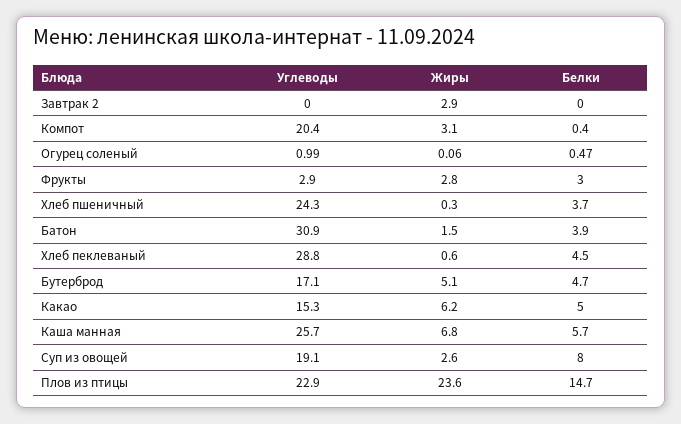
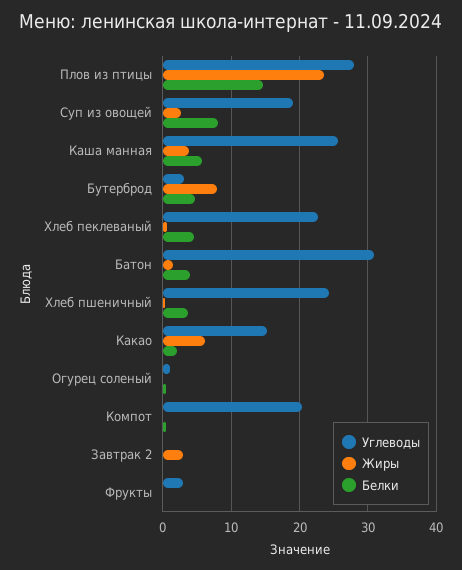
Жиры, Компот: 3.1 -> 0
Жиры, Фрукты: 2.8 -> 0
Белки, Фрукты: 3 -> 0
Углеводы, Хлеб пеклеваный: 28.8 -> 23
Углеводы, Бутерброд: 17.1 -> 3
Жиры, Бутерброд: 5.1 -> 8
Белки, Какао: 5 -> 2
Жиры, Каша манная: 6.8 -> 4
Углеводы, Плов из птицы: 22.9 -> 28

